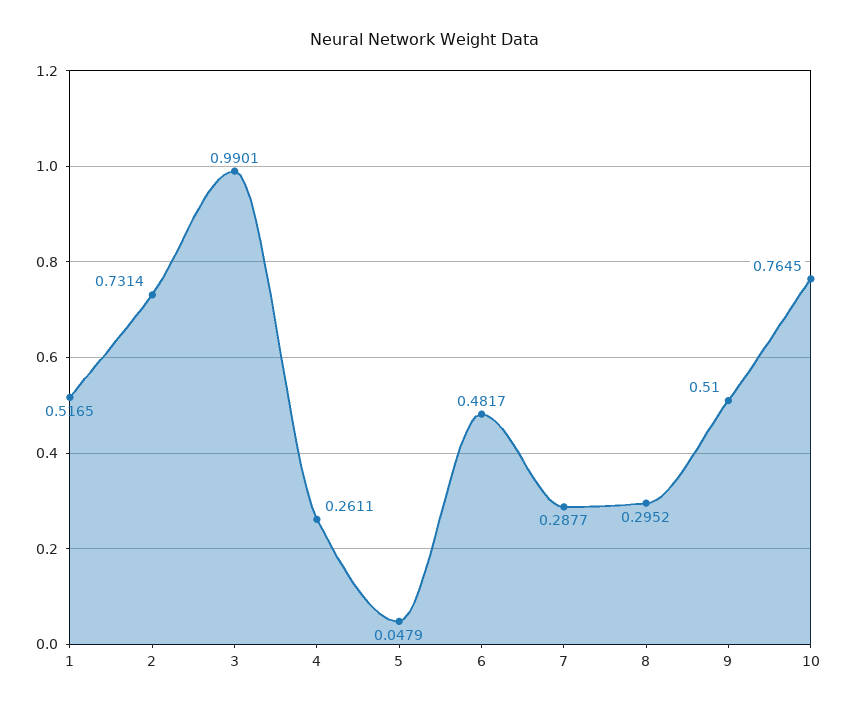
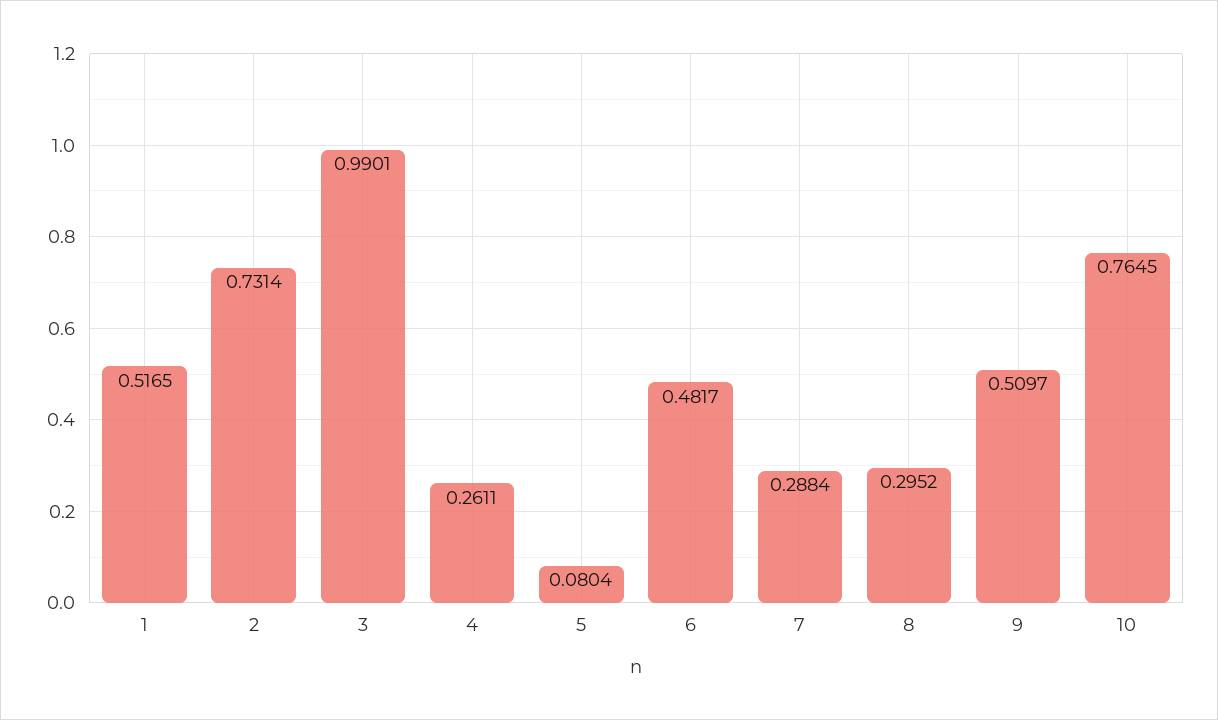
5: 0.0479 -> 0.0804
7: 0.2877 -> 0.2884
9: 0.51 -> 0.5097

